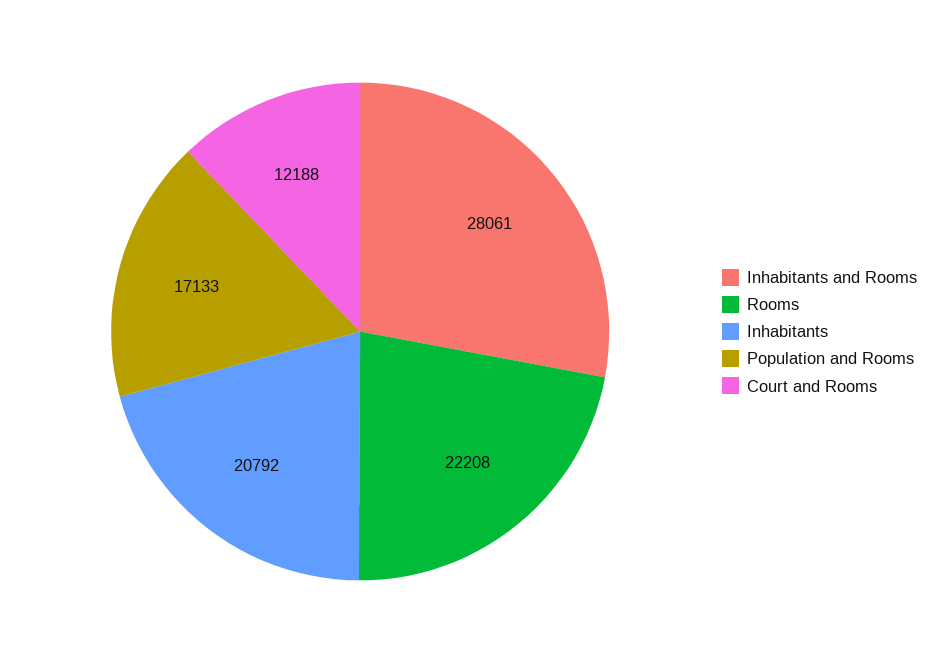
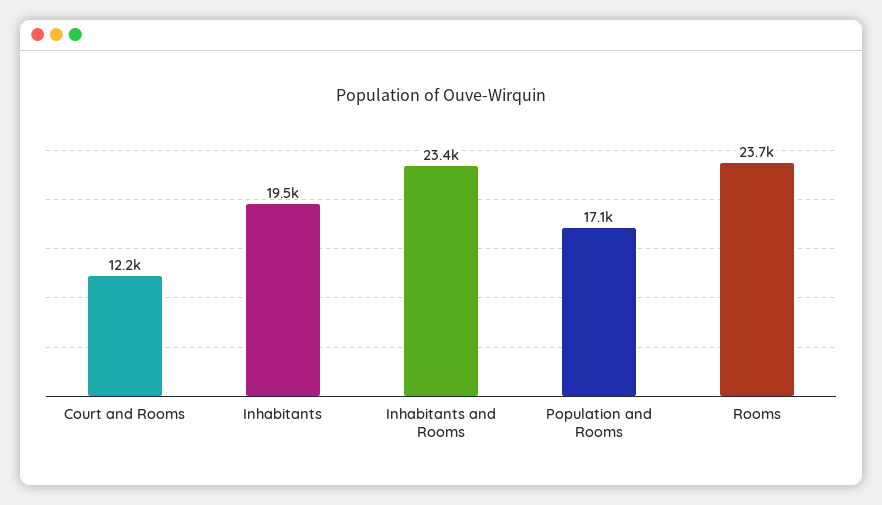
Inhabitants and Rooms: 28061 -> 23400
Rooms: 22208 -> 23700
Inhabitants: 20792 -> 19500

